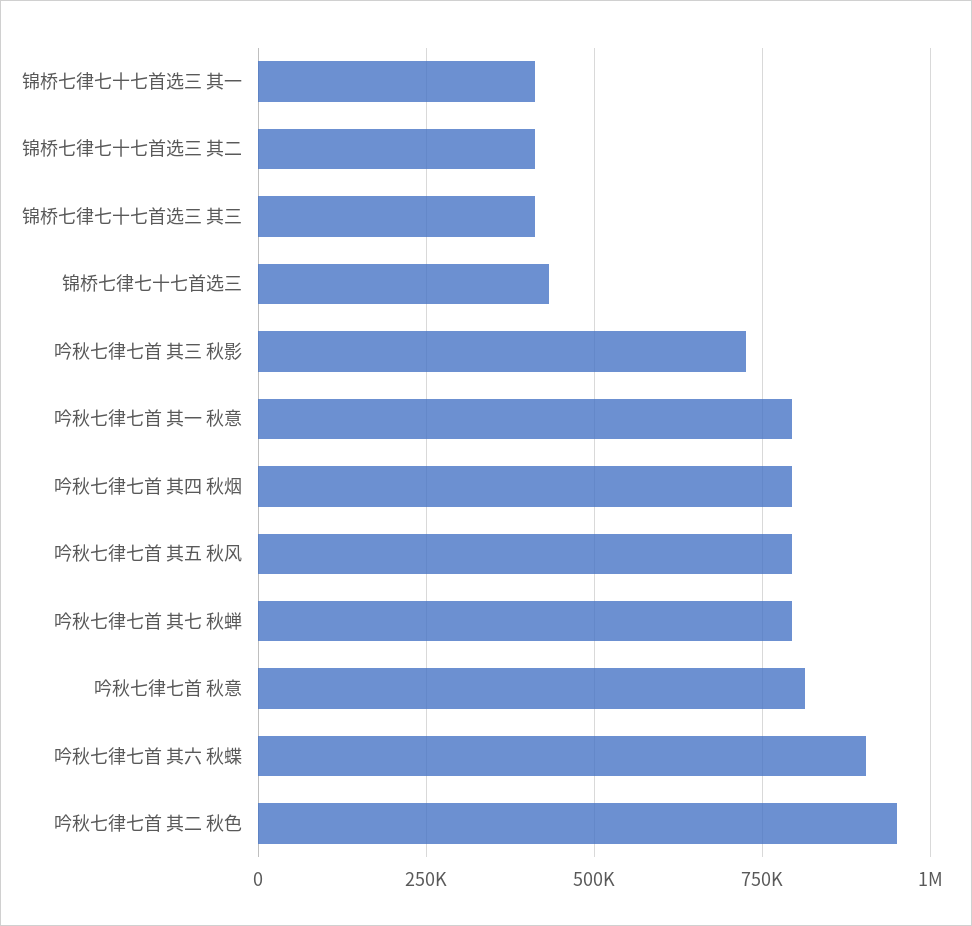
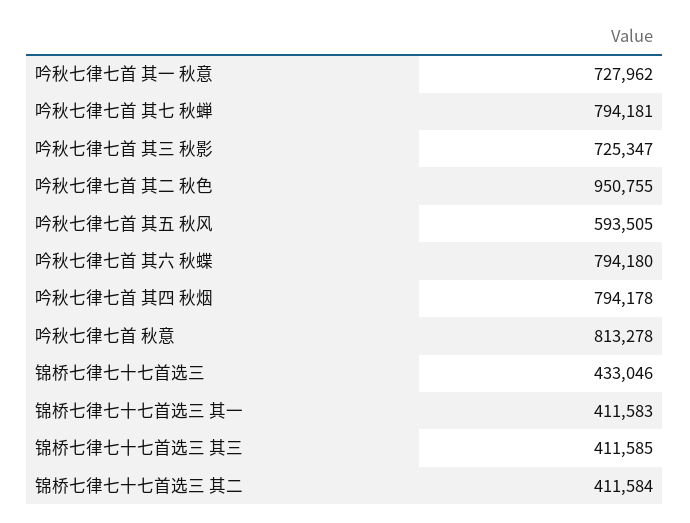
吟秋七律七首 其一 秋意: 800000 -> 727962
吟秋七律七首 其五 秋风: 800000 -> 593505
吟秋七律七首 其六 秋蝶: 900000 -> 794180

